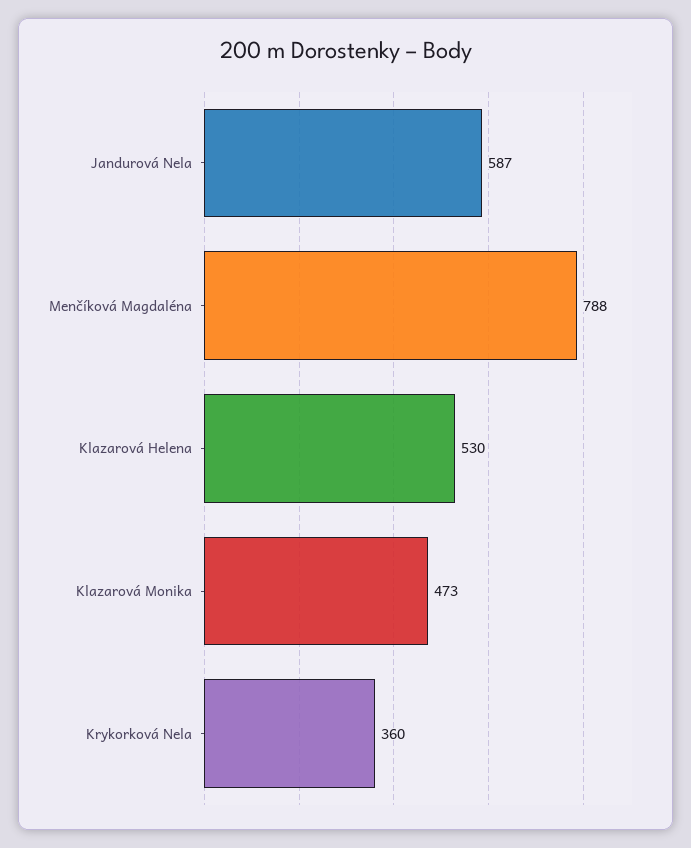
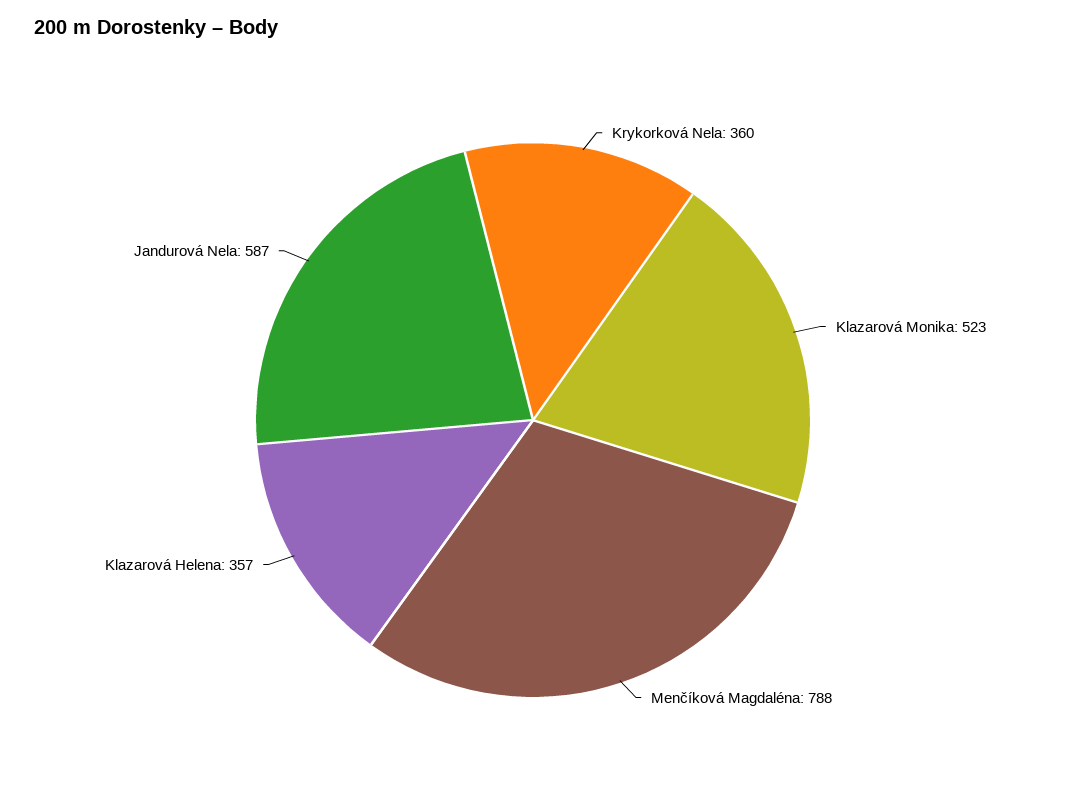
Klazarová Helena: 530 -> 357
Klazarová Monika: 473 -> 523

